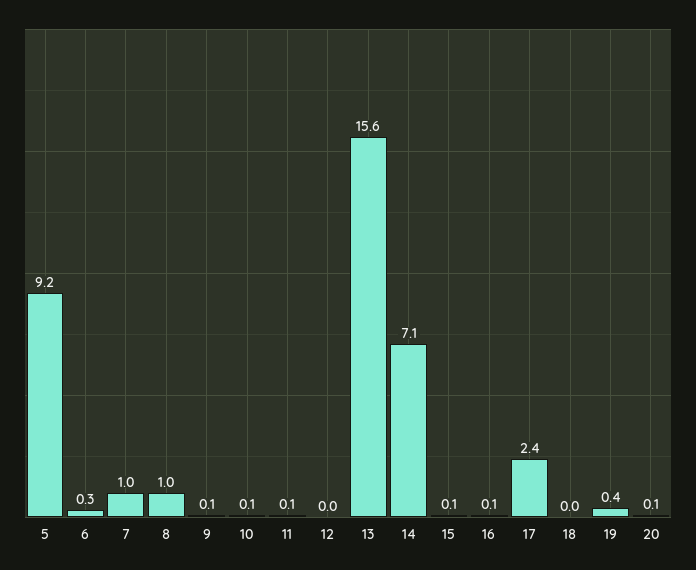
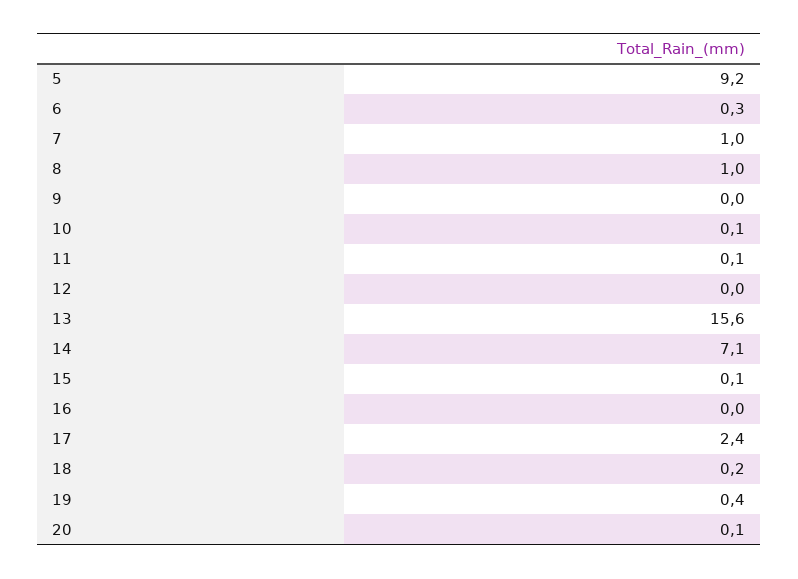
9: 0.1 -> 0
16: 0.1 -> 0
18: 0 -> 0.2

